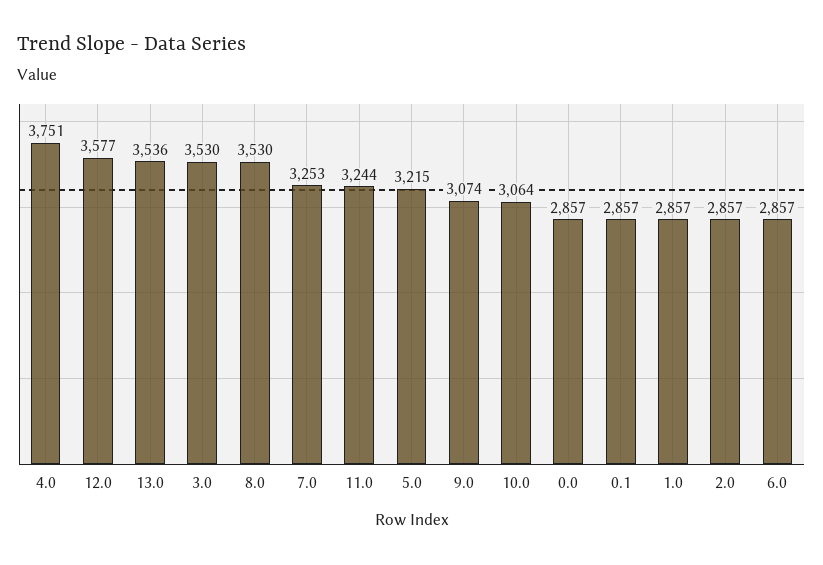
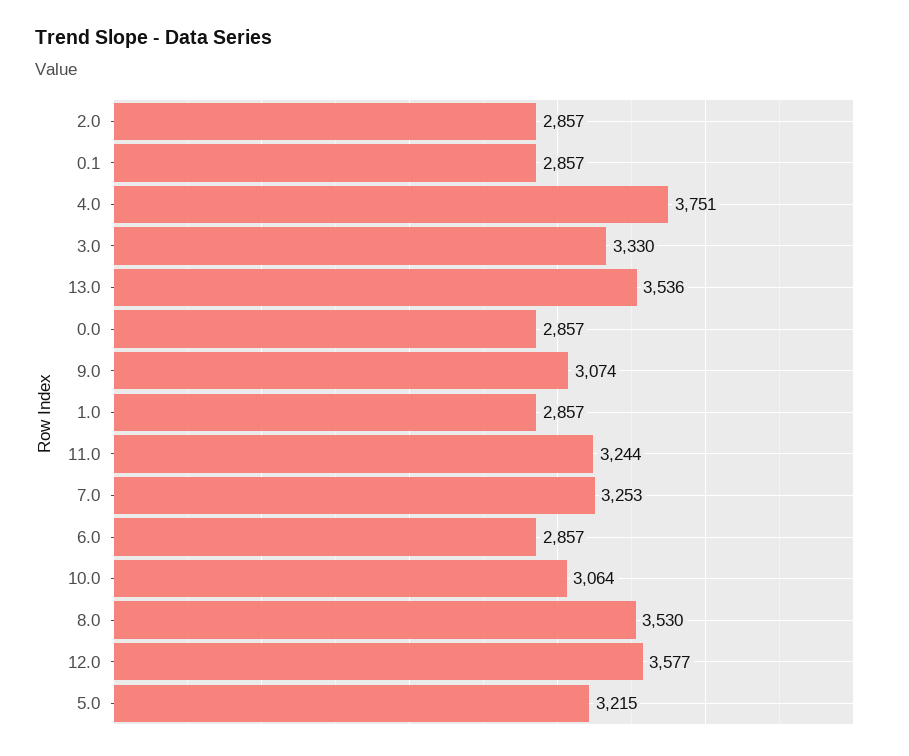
3.0: 3530 -> 3330

